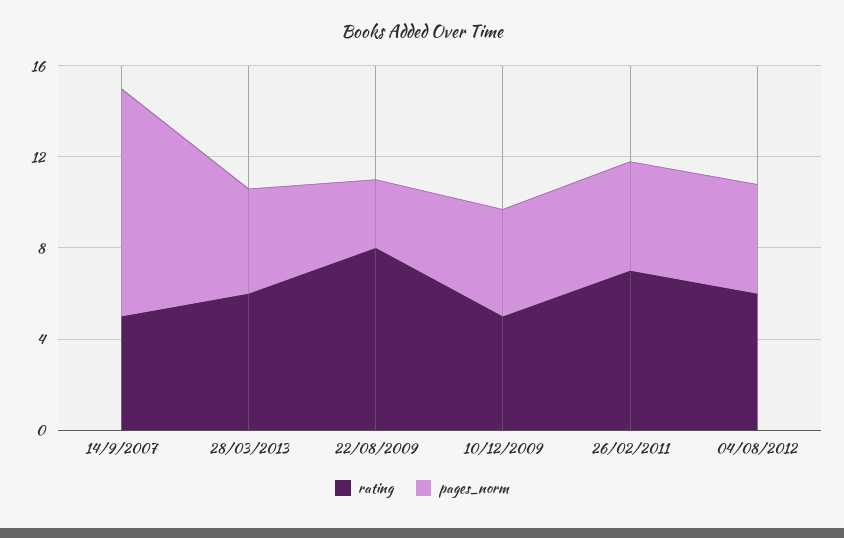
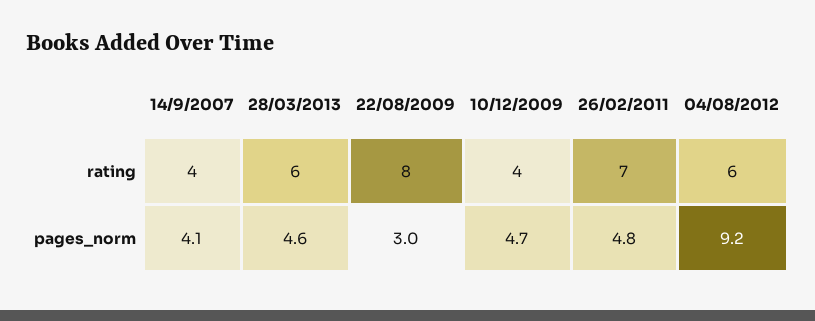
rating, 14/9/2007: 5 -> 4
pages_norm, 14/9/2007: 10 -> 4.1
rating, 10/12/2009: 5 -> 4
pages_norm, 04/08/2012: 5 -> 9.2

